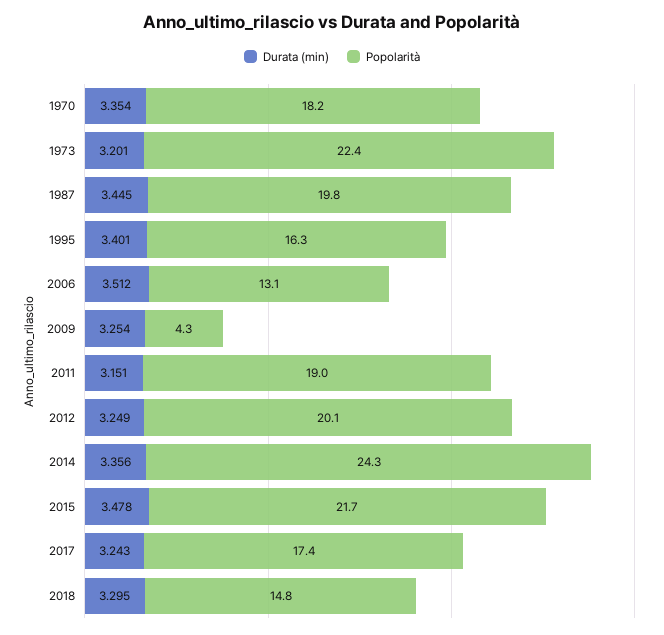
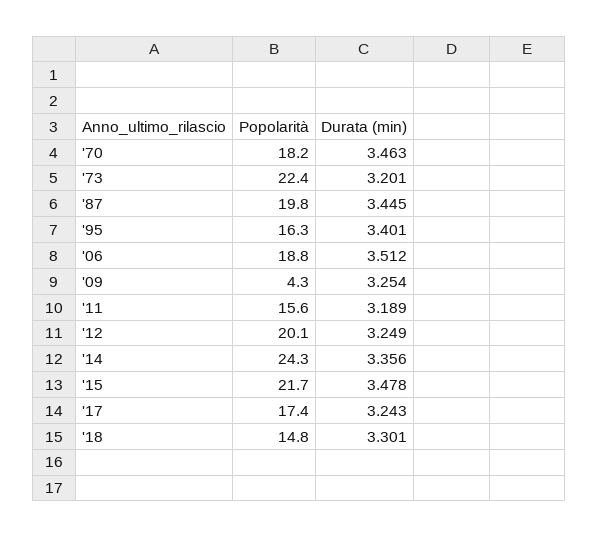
Durata (min), 1970: 3.354 -> 3.463
Popolarità, 2006: 13.1 -> 18.8
Durata (min), 2011: 3.151 -> 3.189
Popolarità, 2011: 19 -> 15.6
Durata (min), 2018: 3.295 -> 3.301

